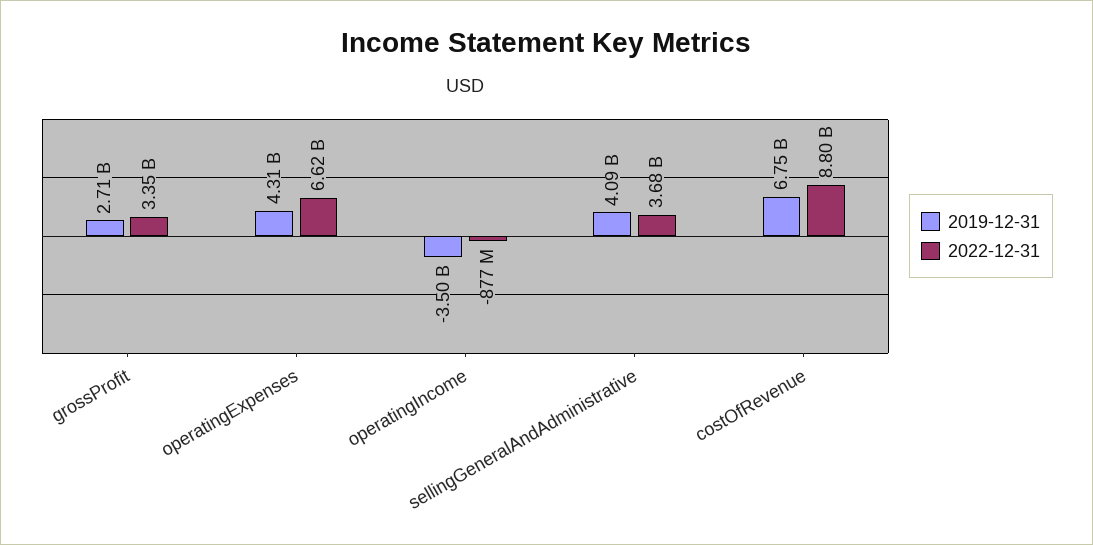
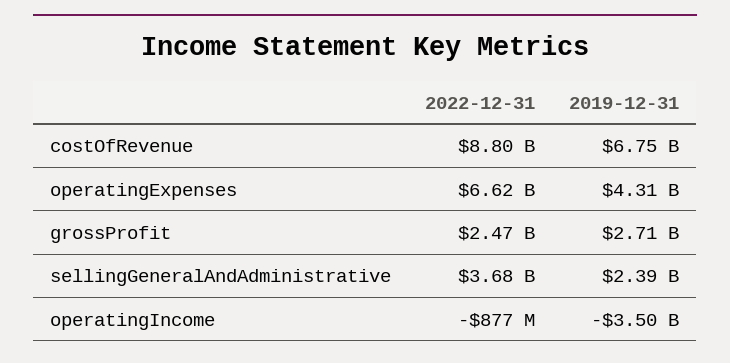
2022-12-31, grossProfit: 3350000000 -> 2470000000
2019-12-31, sellingGeneralAndAdministrative: 4090000000 -> 2390000000

